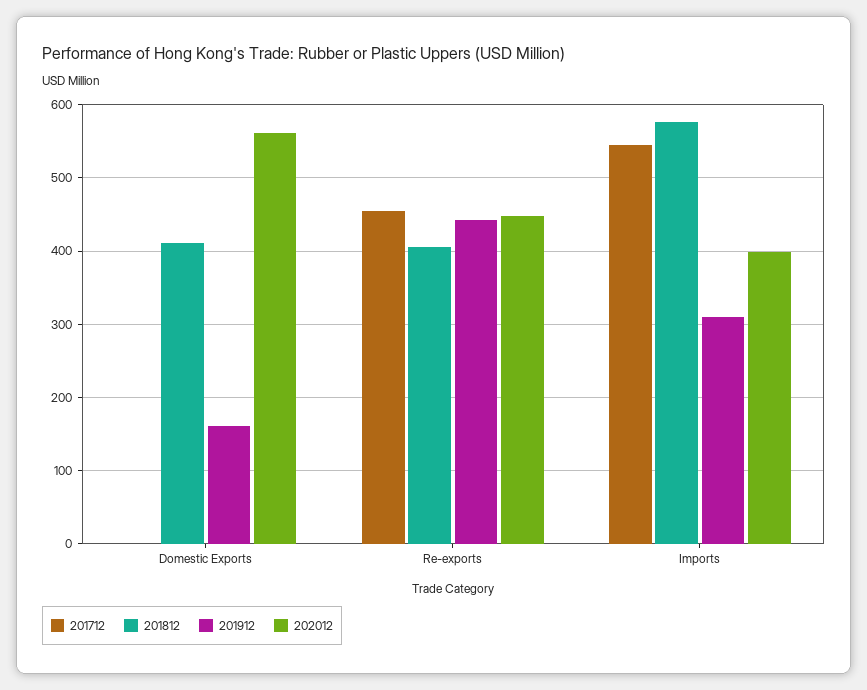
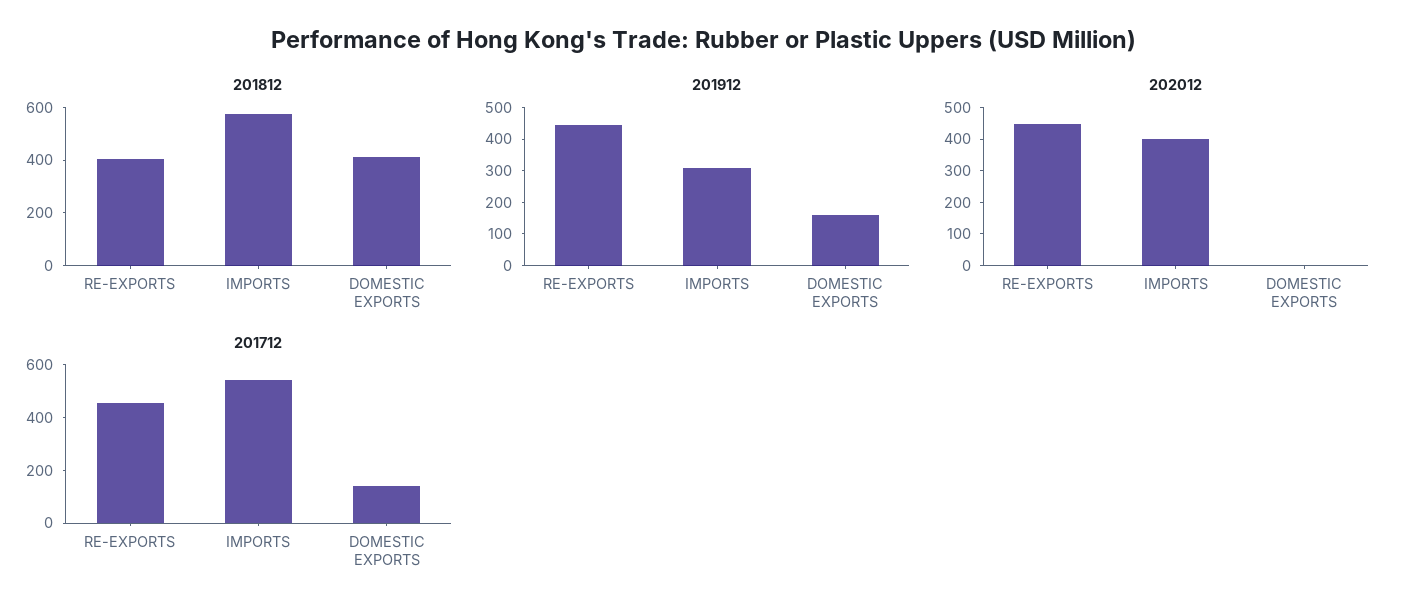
201712, Domestic Exports: 0 -> 150
202012, Domestic Exports: 560 -> 0

